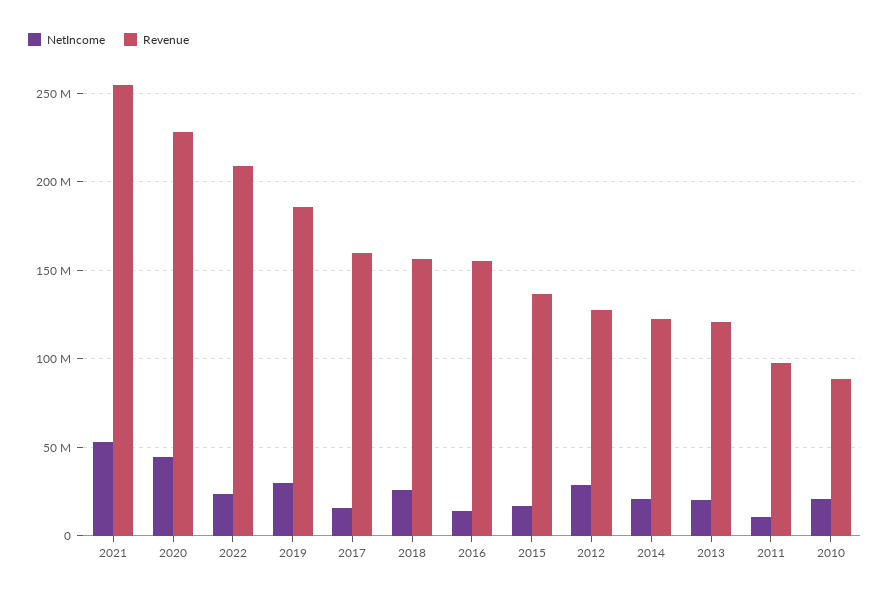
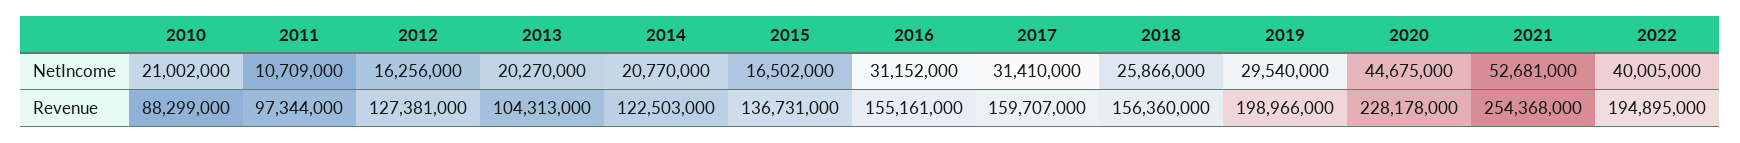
NetIncome, 2022: 25000000 -> 40005000
Revenue, 2022: 210000000 -> 194895000
Revenue, 2019: 185000000 -> 198966000
NetIncome, 2017: 15000000 -> 31410000
NetIncome, 2016: 15000000 -> 31152000
NetIncome, 2012: 30000000 -> 16256000
Revenue, 2013: 120000000 -> 104313000

